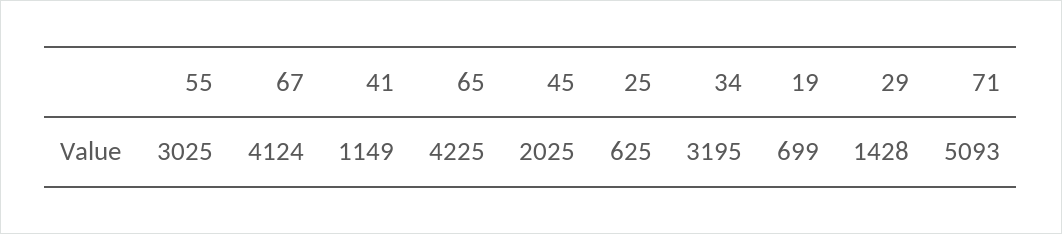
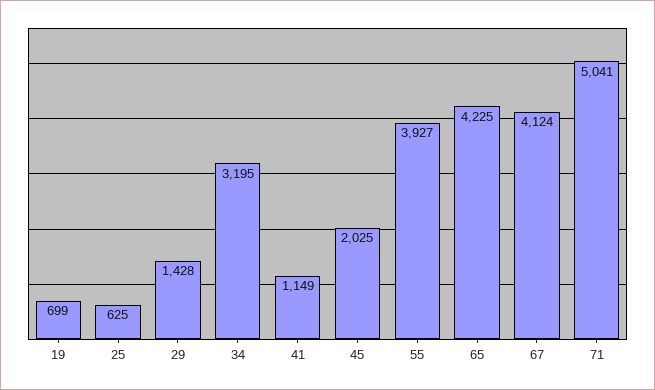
55: 3025 -> 3927
71: 5093 -> 5041

